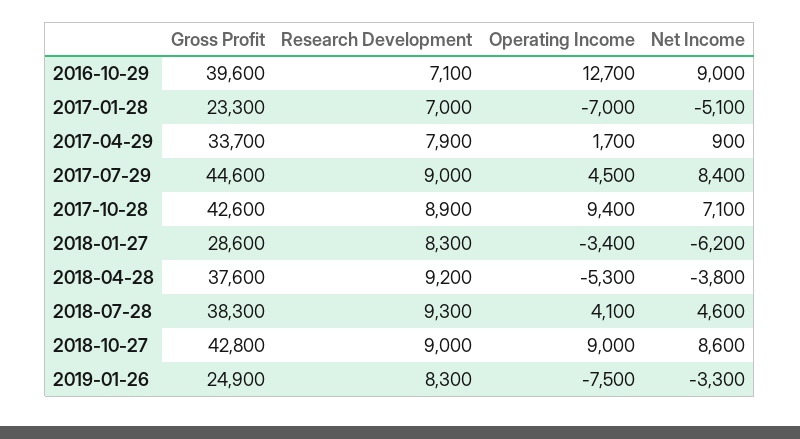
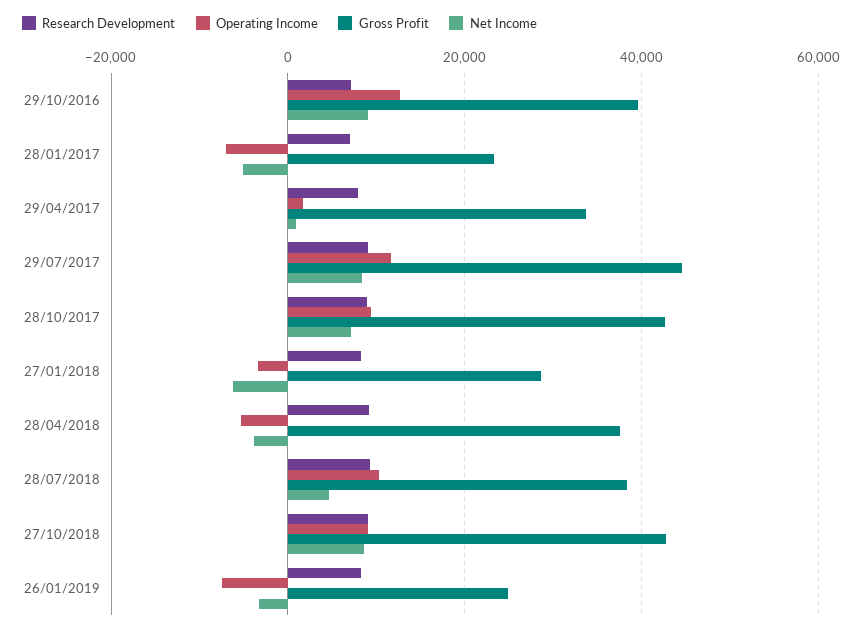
Operating Income, 2017-07-29: 4500 -> 12000
Operating Income, 2018-07-28: 4100 -> 10000

